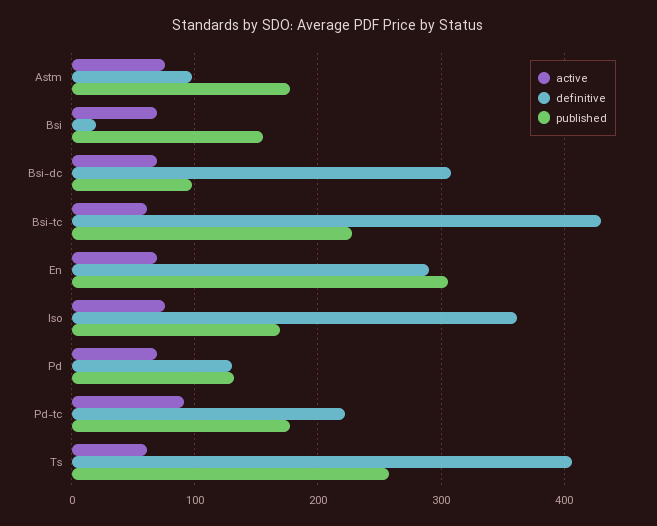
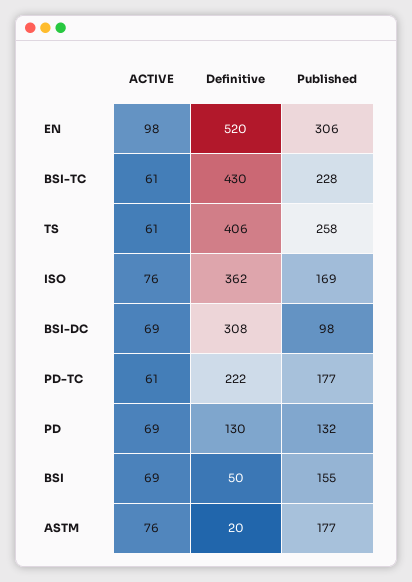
definitive, Astm: 100 -> 20
definitive, Bsi: 20 -> 50
active, En: 70 -> 98
definitive, En: 290 -> 520
active, Pd-tc: 90 -> 61

